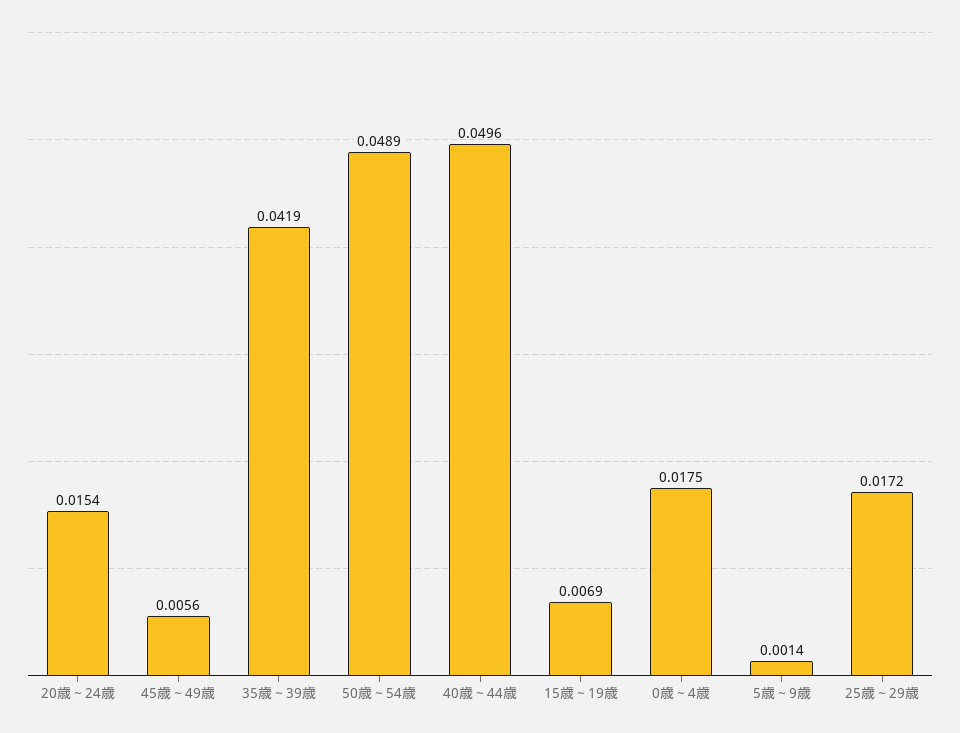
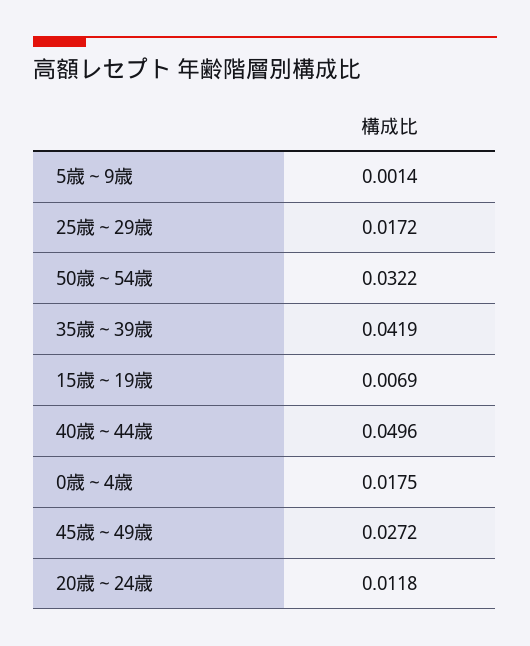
20歳～24歳: 0.0154 -> 0.0118
45歳～49歳: 0.0056 -> 0.0272
50歳～54歳: 0.0489 -> 0.0322

